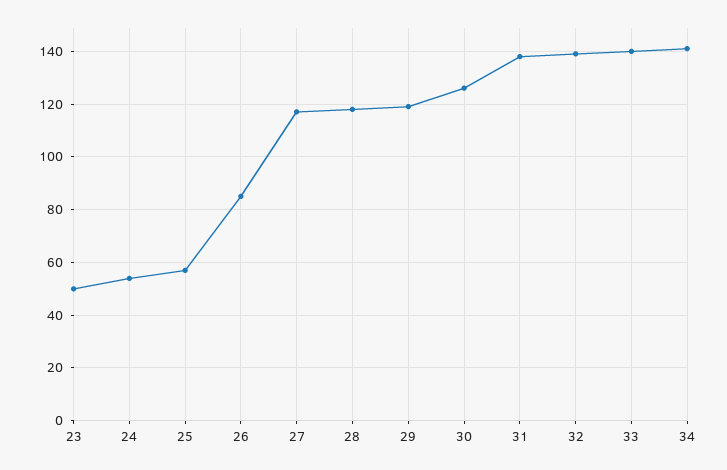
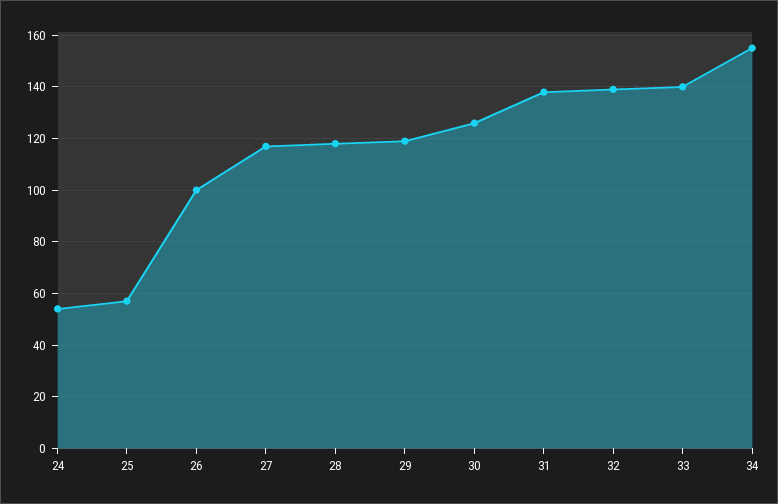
23: 50 -> none
26: 85 -> 100
34: 140 -> 155

